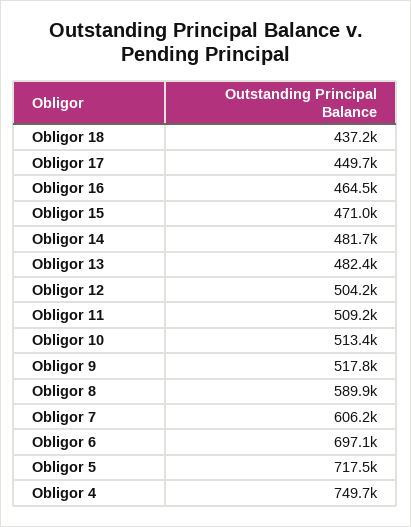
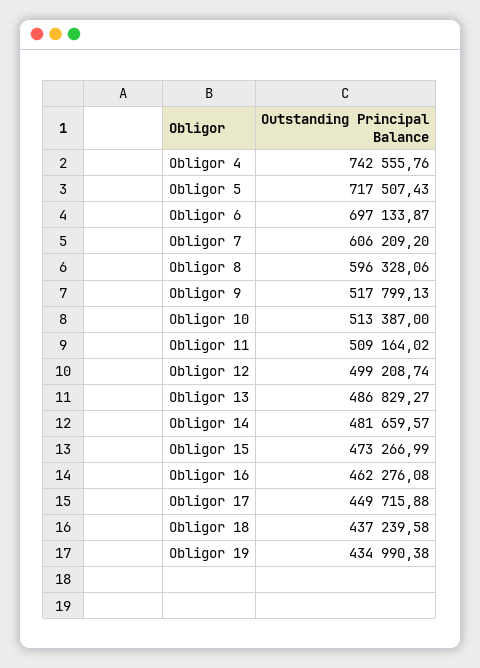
Obligor 16: 464500 -> 462276.08
Obligor 15: 471000 -> 473266.99
Obligor 13: 482400 -> 486829.27
Obligor 12: 504200 -> 499208.74
Obligor 8: 589900 -> 596328.06
Obligor 4: 749700 -> 742555.76
Obligor 19: none -> 434990.38

